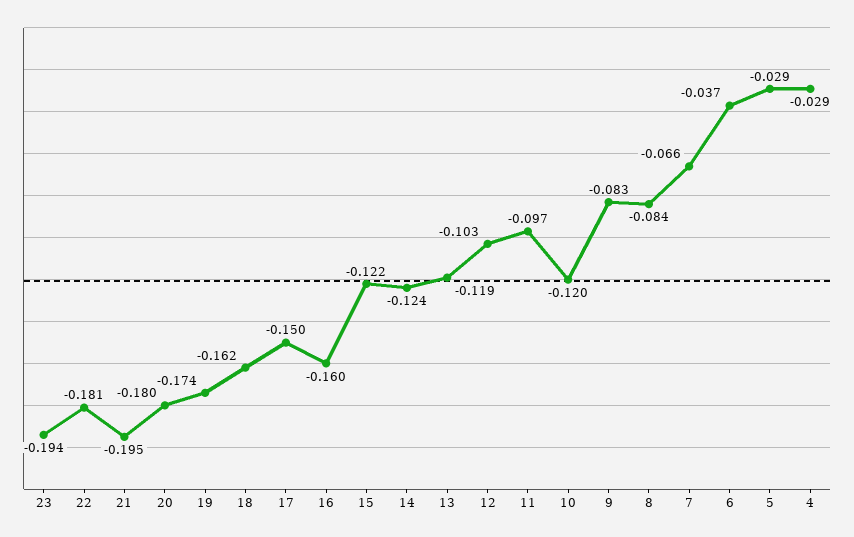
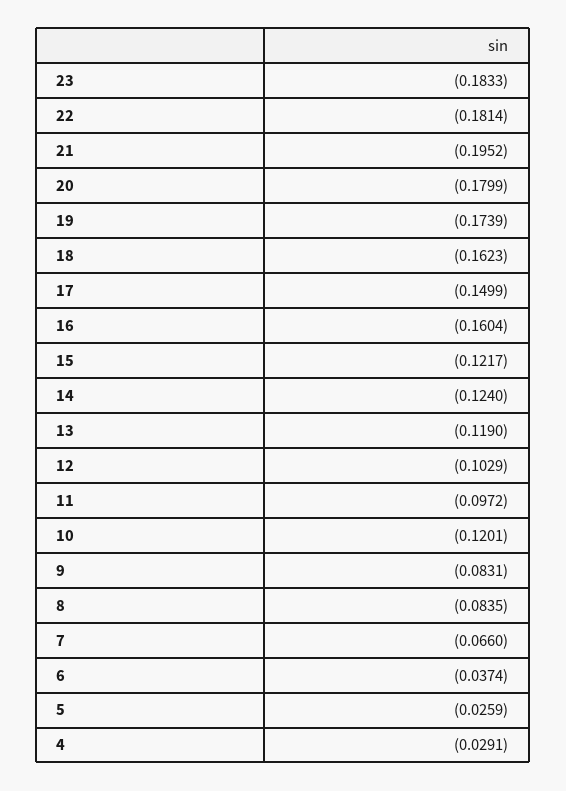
23: -0.194 -> -0.1833
5: -0.029 -> -0.0259

